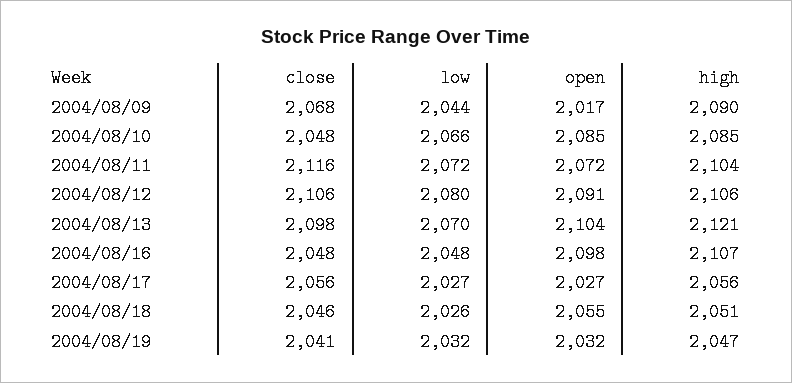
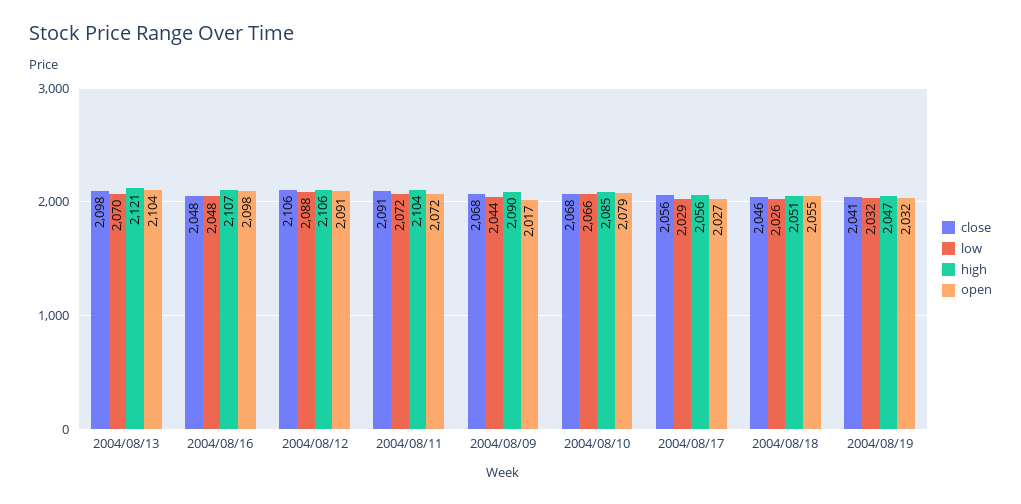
close, 2004/08/10: 2048 -> 2068
open, 2004/08/10: 2085 -> 2079
close, 2004/08/11: 2116 -> 2091
low, 2004/08/12: 2080 -> 2088
low, 2004/08/17: 2027 -> 2029

